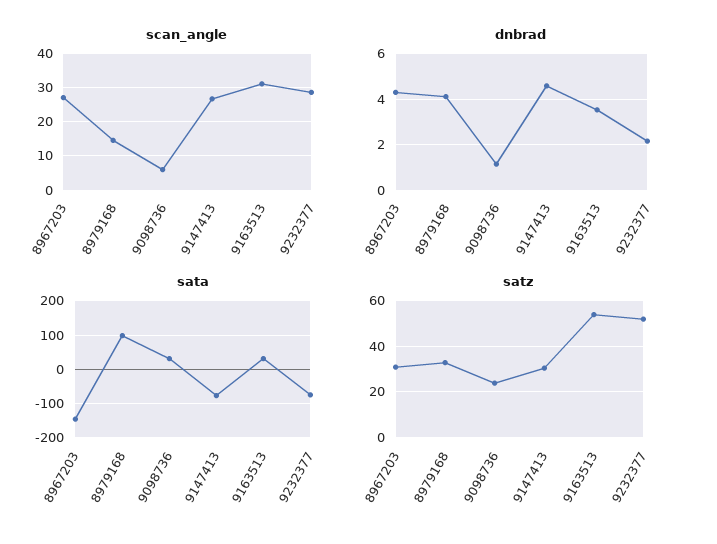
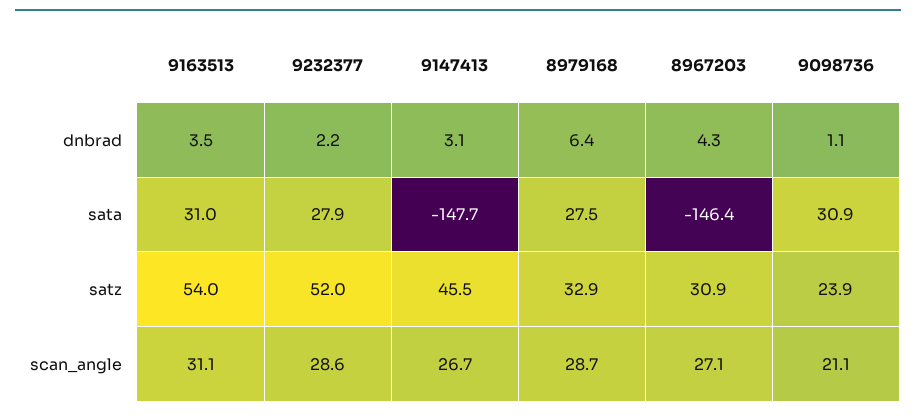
scan_angle, 8979168: 14 -> 28.7
scan_angle, 9098736: 6 -> 21.1
dnbrad, 8979168: 4 -> 6.4
dnbrad, 9147413: 4.5 -> 3.1
sata, 8979168: 100 -> 27.5
sata, 9147413: -80 -> -147.7
sata, 9232377: -80 -> 27.9
satz, 9147413: 30 -> 45.5

